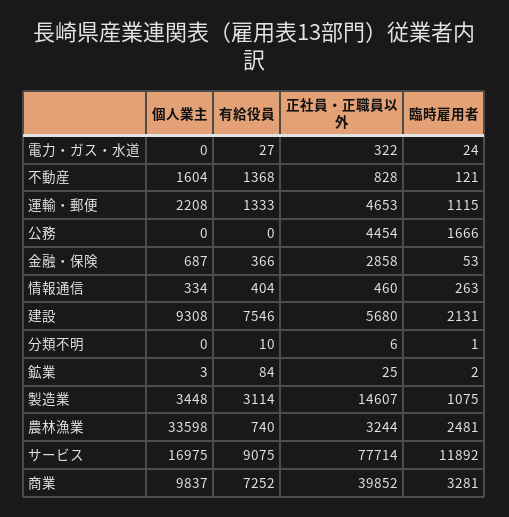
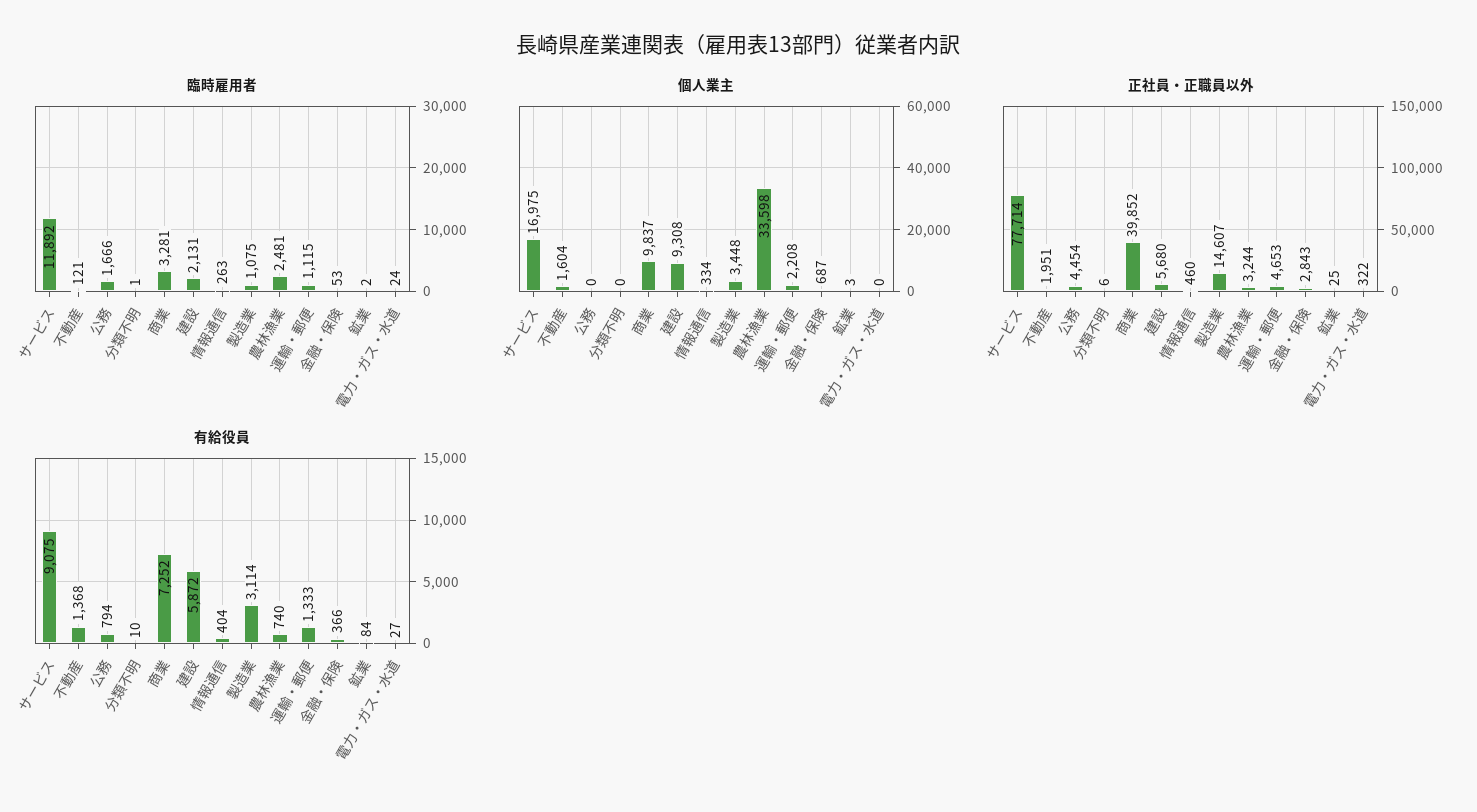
正社員・正職員以外, 不動産: 828 -> 1951
有給役員, 公務: 0 -> 794
正社員・正職員以外, 金融・保険: 2858 -> 2843
有給役員, 建設: 7546 -> 5872

